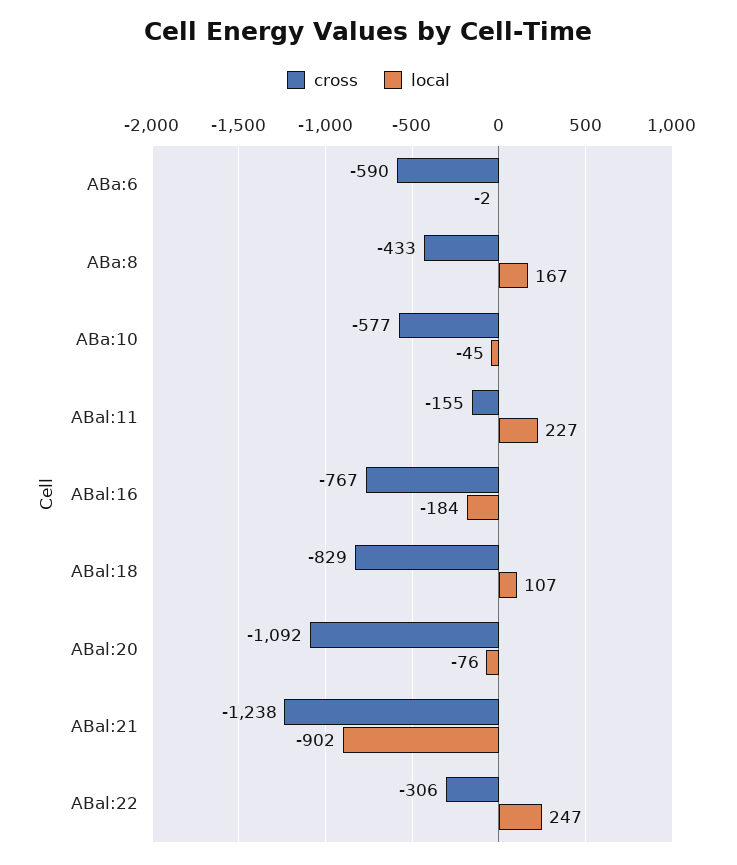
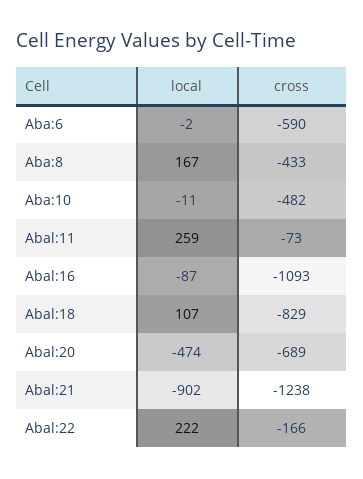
cross, ABa:10: -577 -> -482
local, ABa:10: -45 -> -11
cross, ABal:11: -155 -> -73
local, ABal:11: 227 -> 259
cross, ABal:16: -767 -> -1093
local, ABal:16: -184 -> -87
cross, ABal:20: -1092 -> -689
local, ABal:20: -76 -> -474
cross, ABal:22: -306 -> -166
local, ABal:22: 247 -> 222

